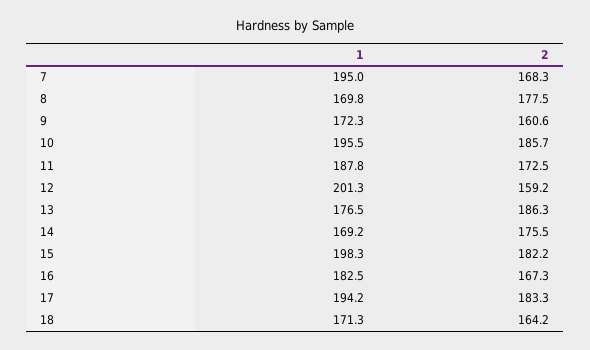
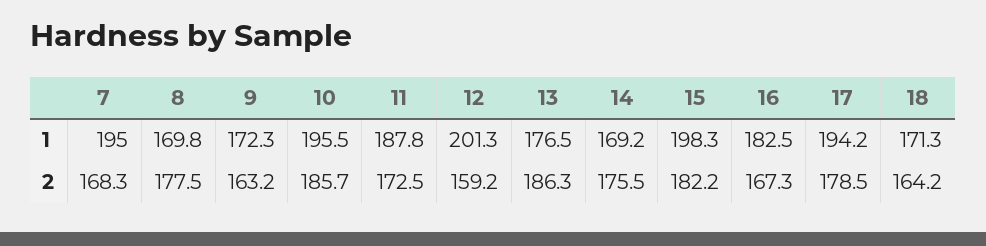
2, 9: 160.6 -> 163.2
2, 17: 183.3 -> 178.5

